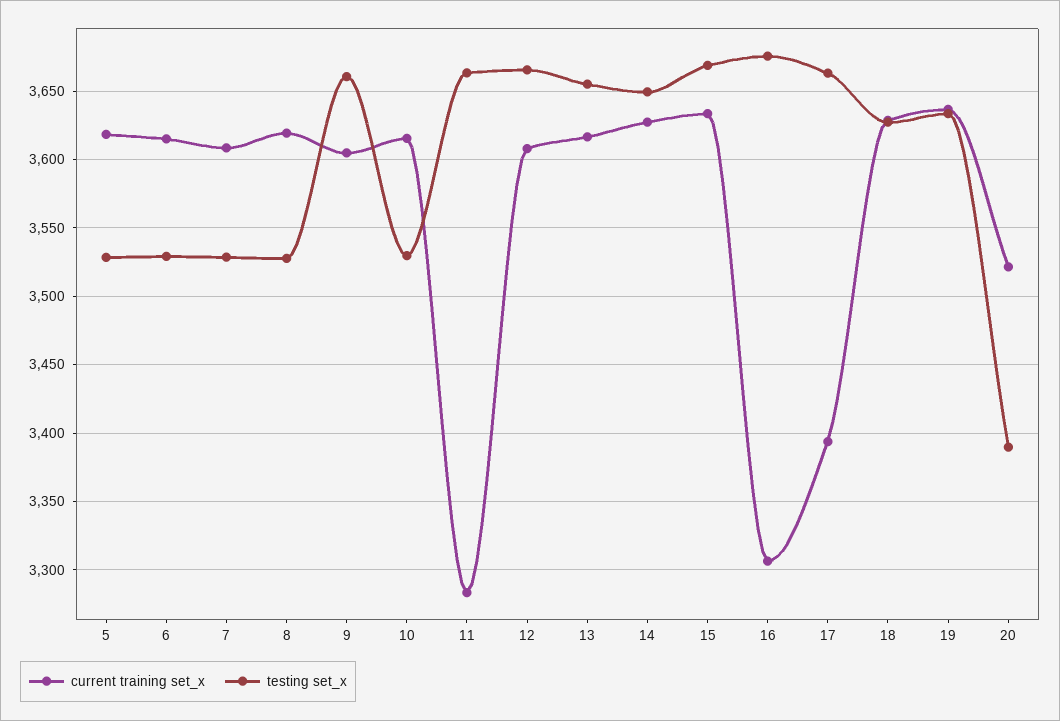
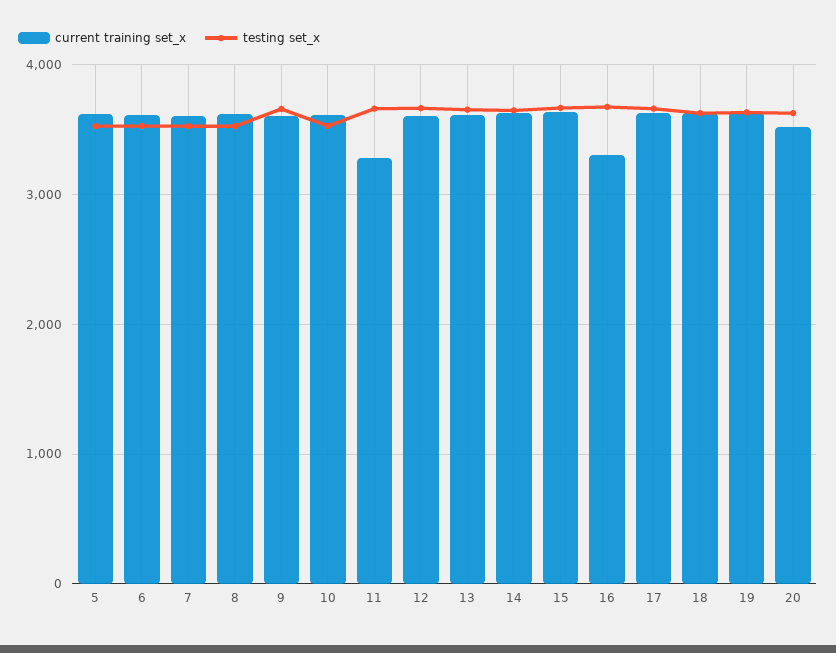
current training set_x, 17: 3395 -> 3600
testing set_x, 20: 3390 -> 3600

